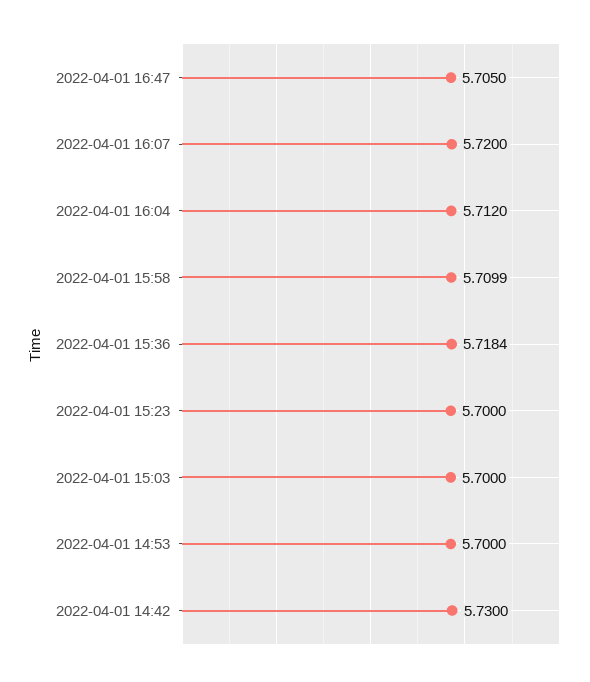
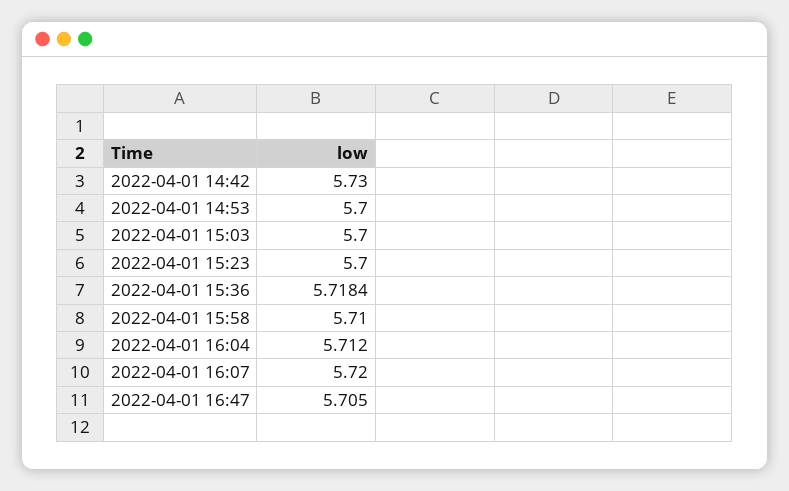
2022-04-01 15:58: 5.7099 -> 5.71

